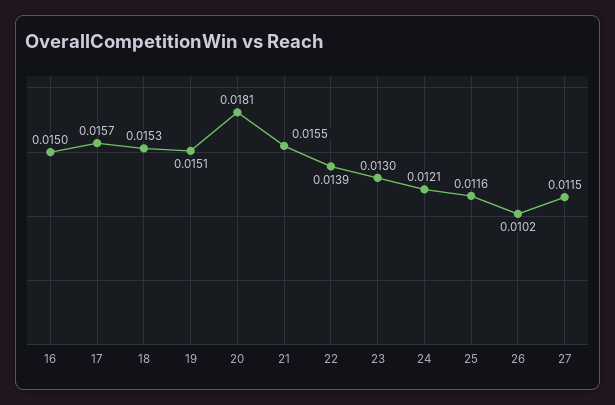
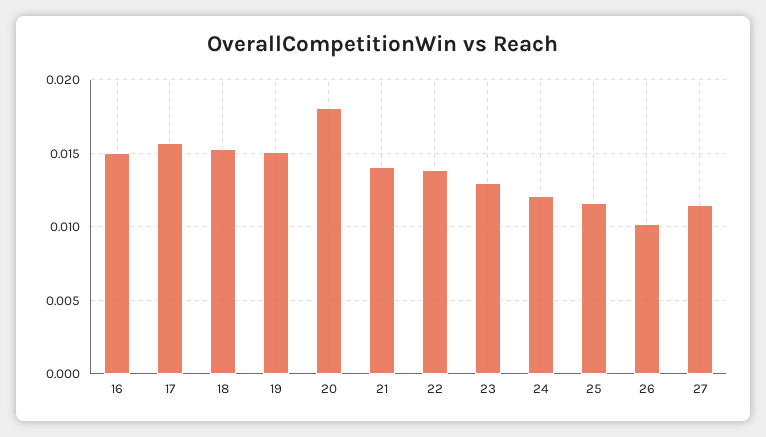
21: 0.0155 -> 0.014

